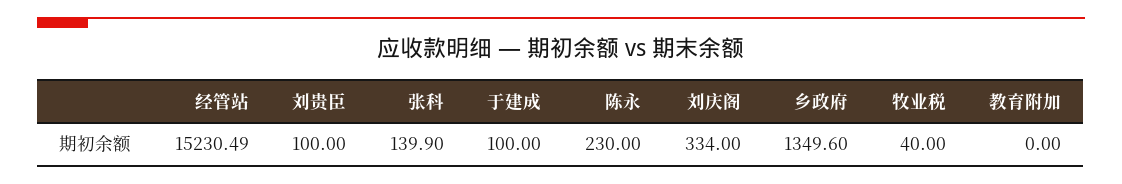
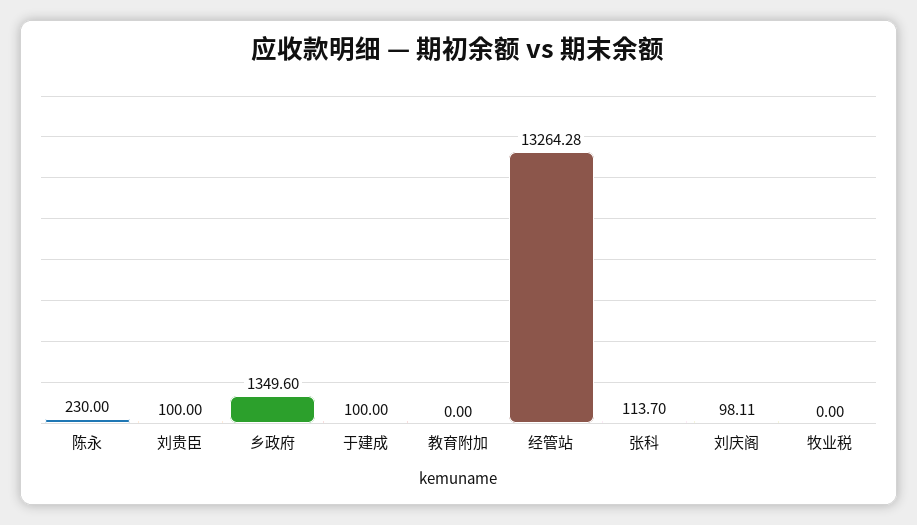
经管站: 15230.49 -> 13264.28
张科: 139.9 -> 113.7
刘庆阁: 334 -> 98.11
牧业税: 40 -> 0

